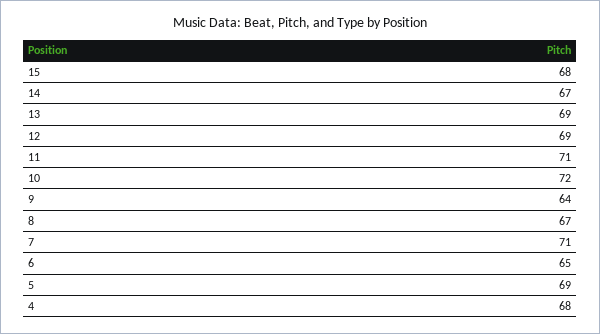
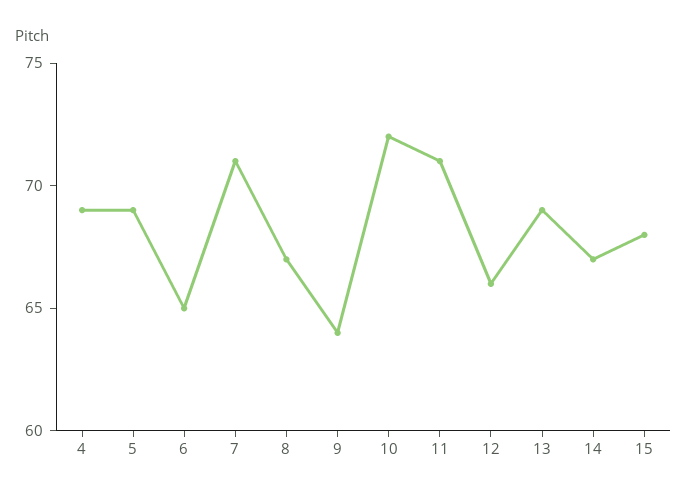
12: 69 -> 66
4: 68 -> 69

